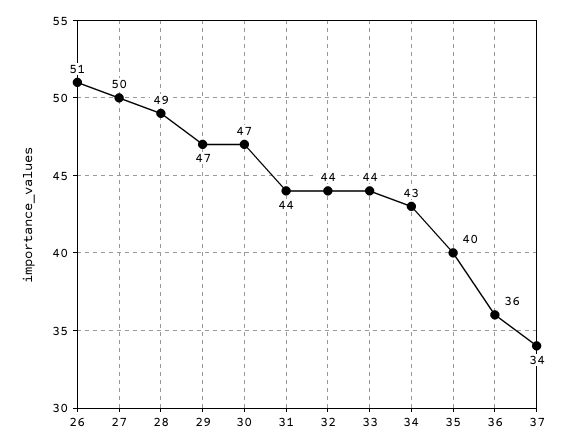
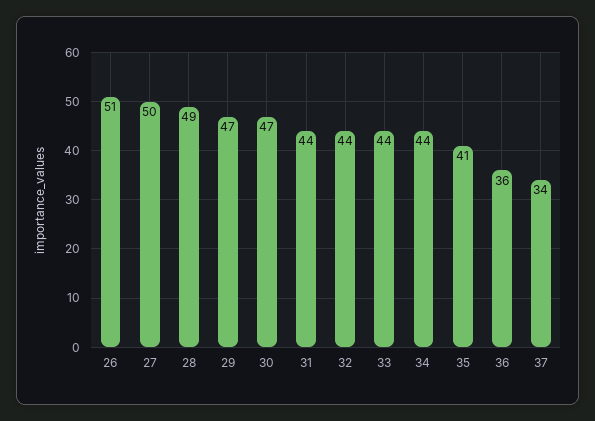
34: 43 -> 44
35: 40 -> 41

